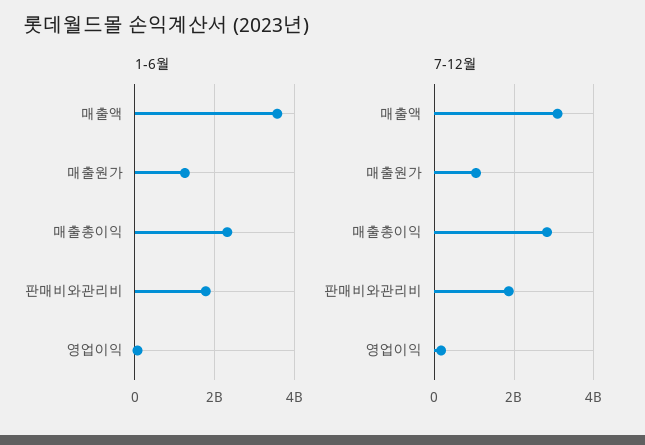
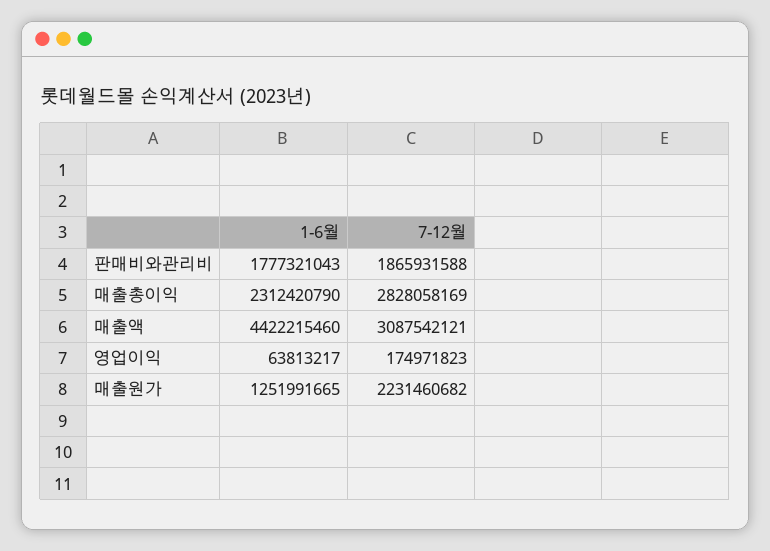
1-6월, 매출액: 3600000000 -> 4422215460
7-12월, 매출원가: 1000000000 -> 2231460682

